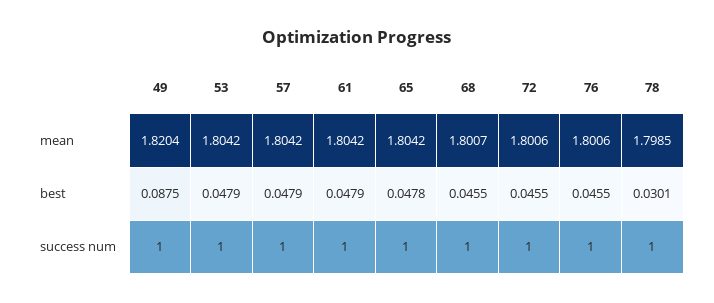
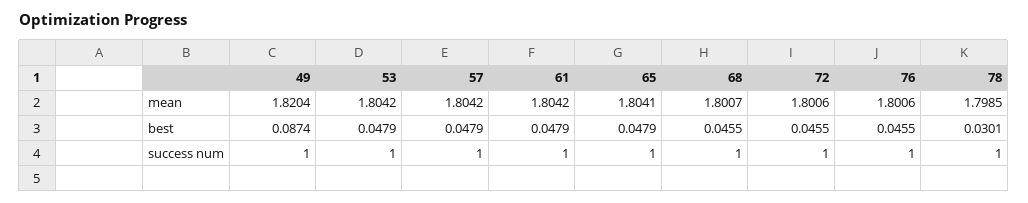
65, mean: 1.8042 -> 1.8041
49, best: 0.0875 -> 0.0874
65, best: 0.0478 -> 0.0479

